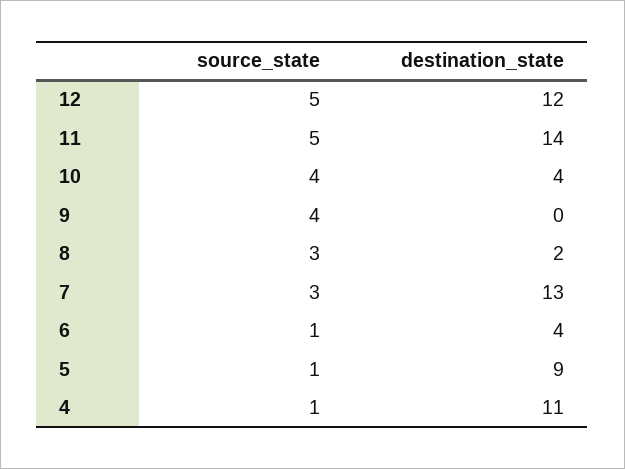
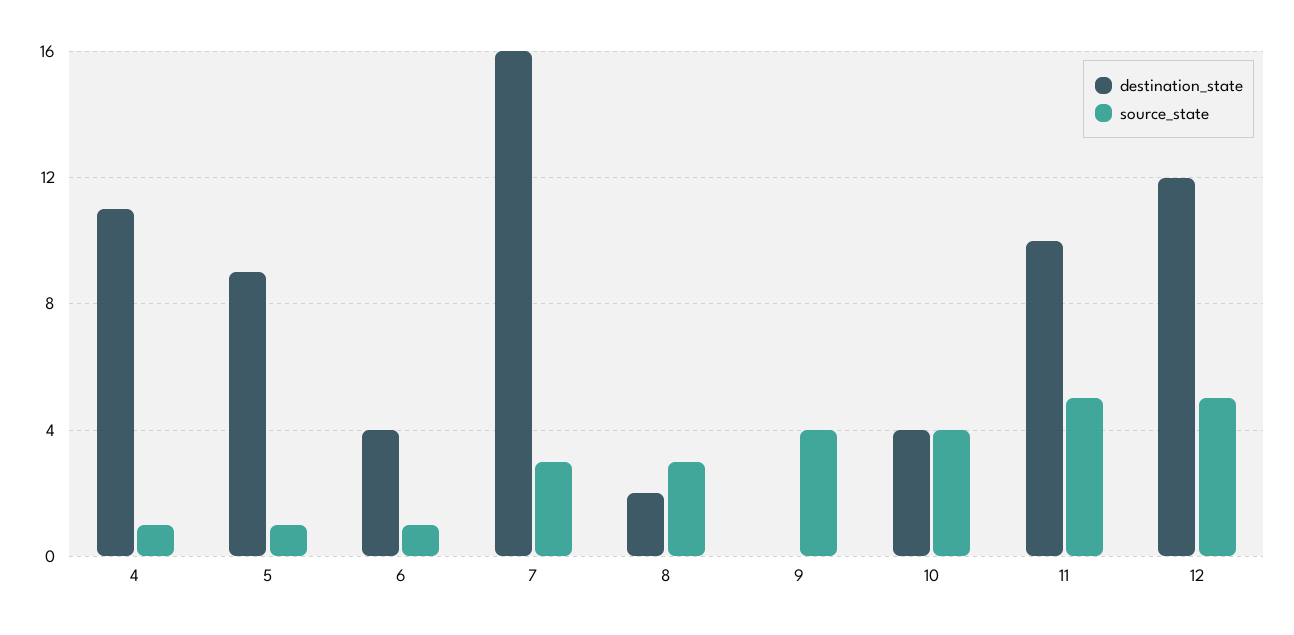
destination_state, 11: 14 -> 10
destination_state, 7: 13 -> 16

